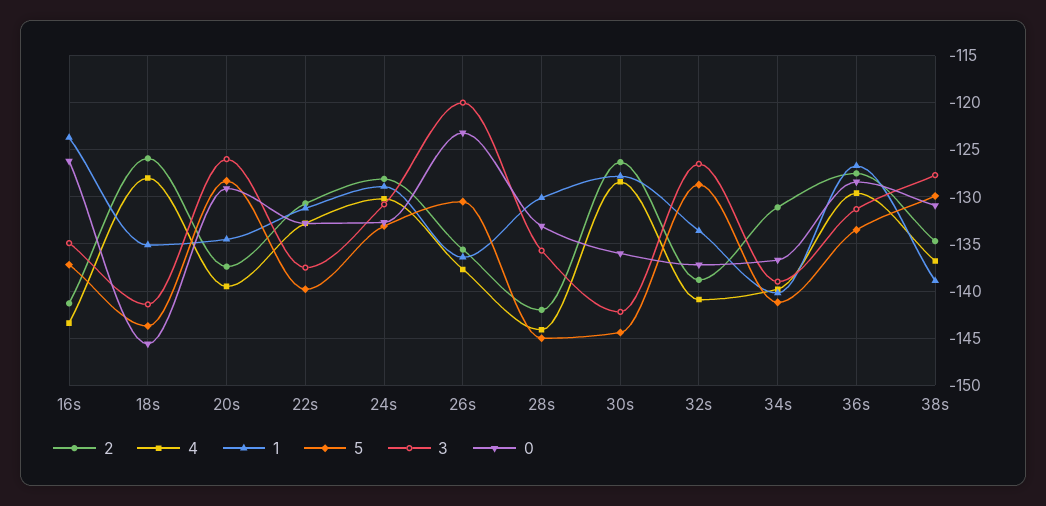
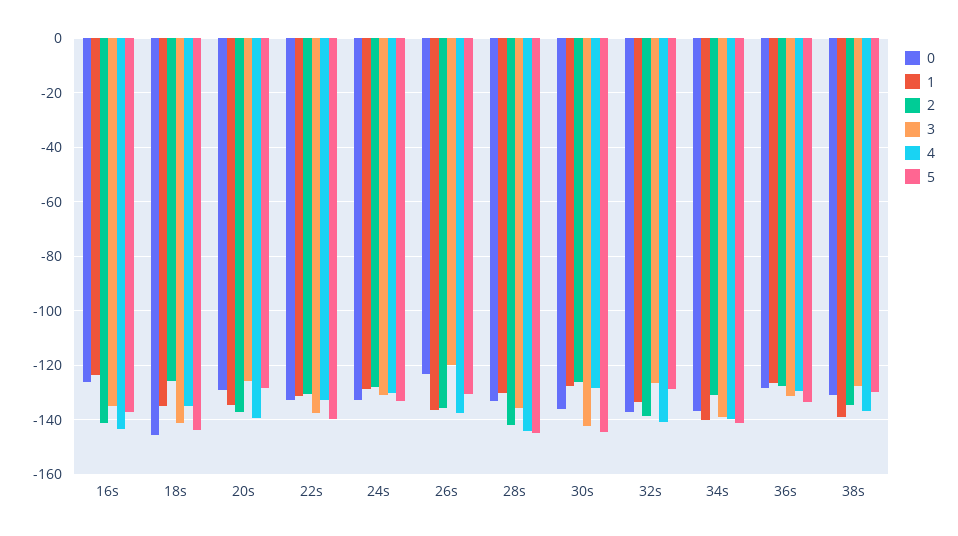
4, 18s: -128 -> -135

